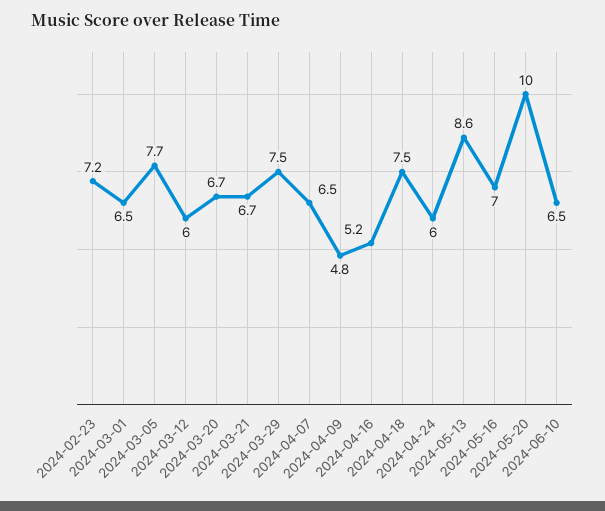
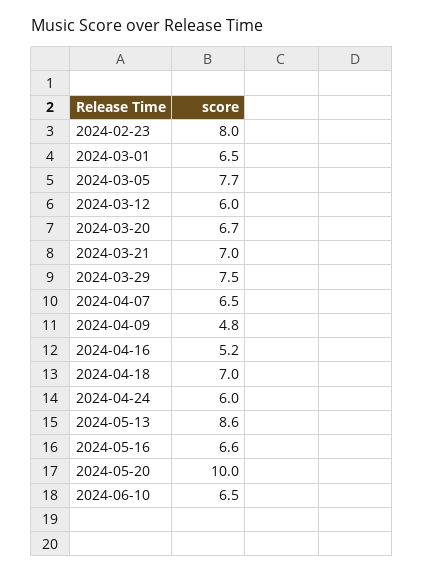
2024-02-23: 7.2 -> 8
2024-03-21: 6.7 -> 7
2024-04-18: 7.5 -> 7
2024-05-16: 7 -> 6.6

